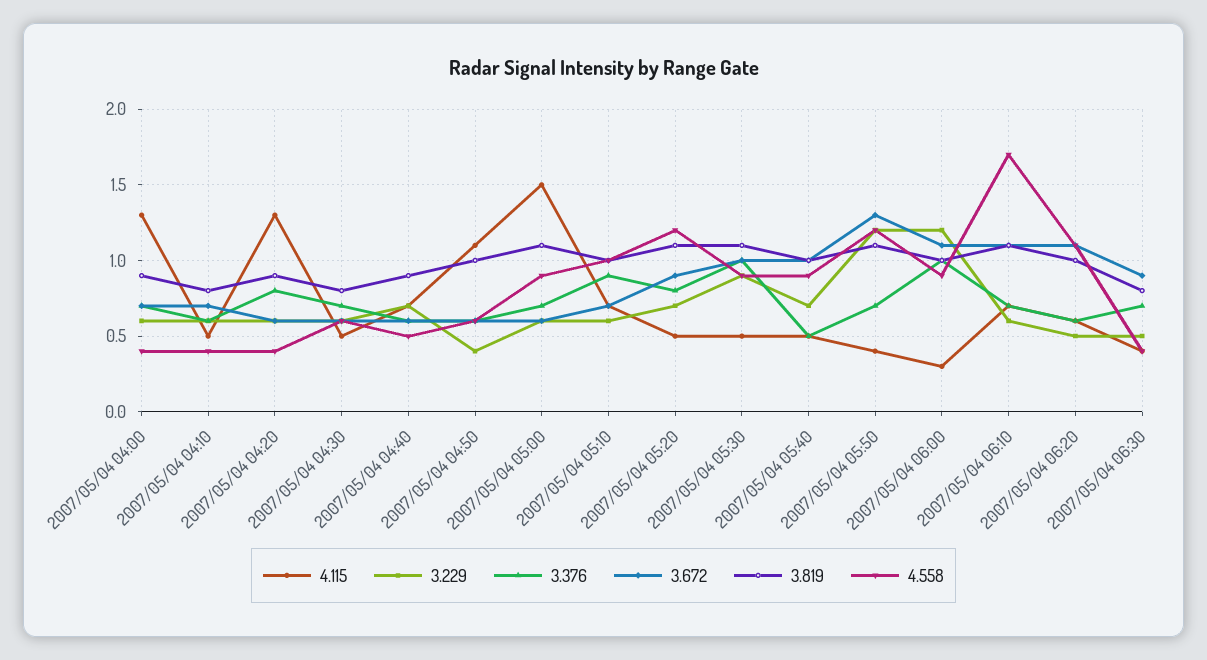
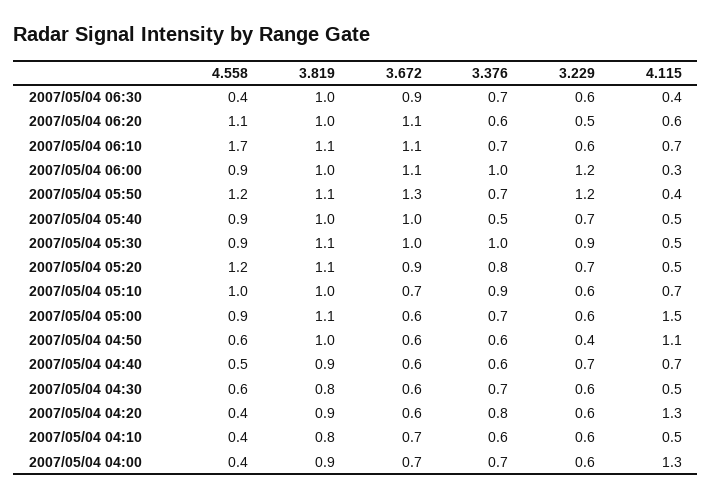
3.229, 2007/05/04 06:30: 0.5 -> 0.6
3.819, 2007/05/04 06:30: 0.8 -> 1

